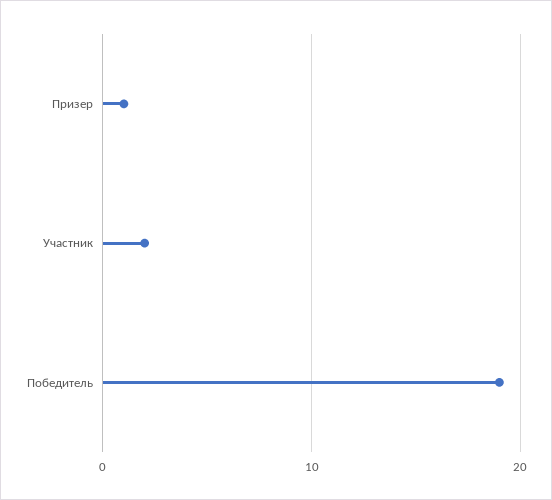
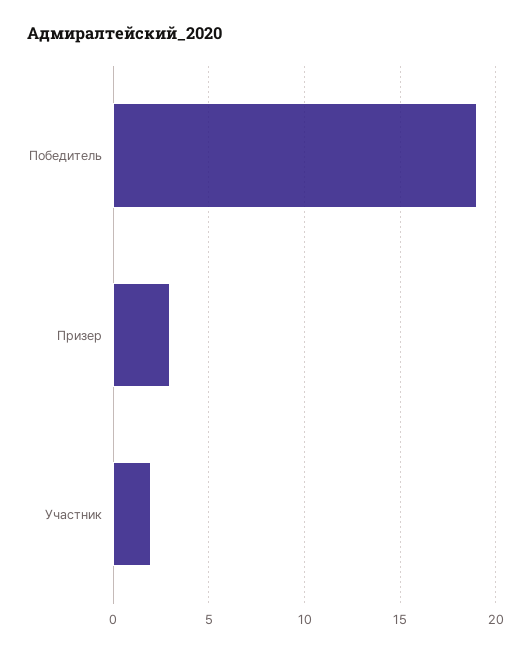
Призер: 1 -> 3

